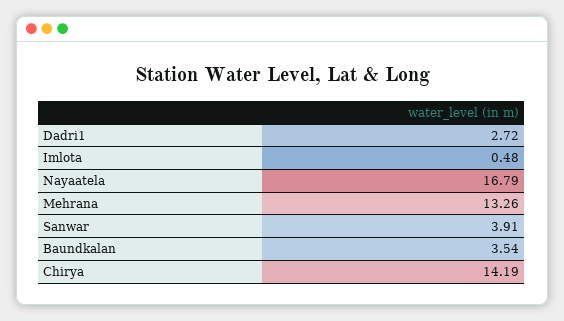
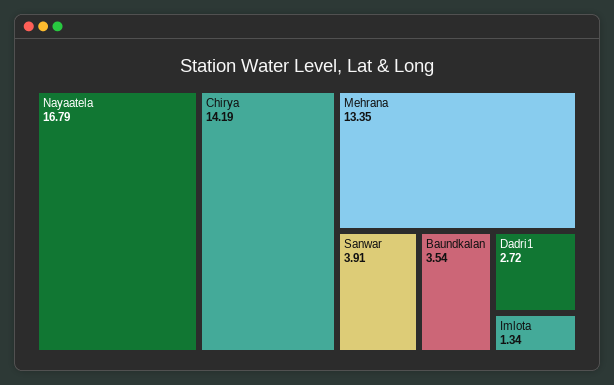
Imlota: 0.48 -> 1.34
Mehrana: 13.26 -> 13.35

